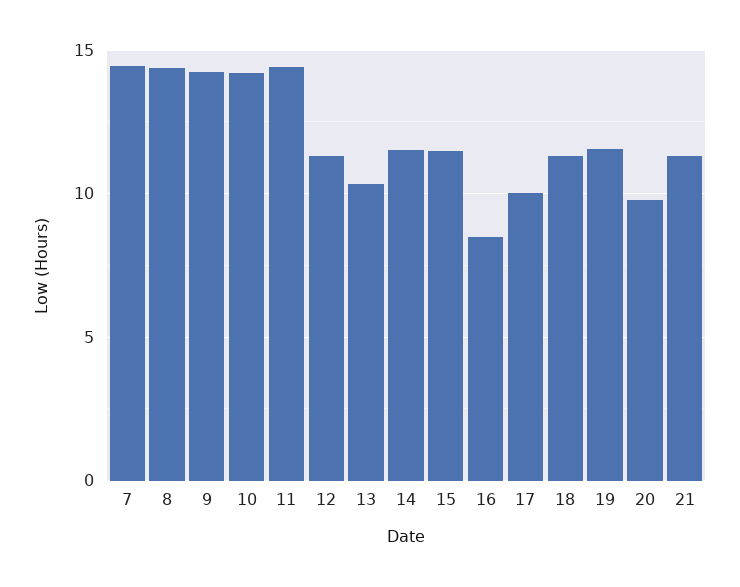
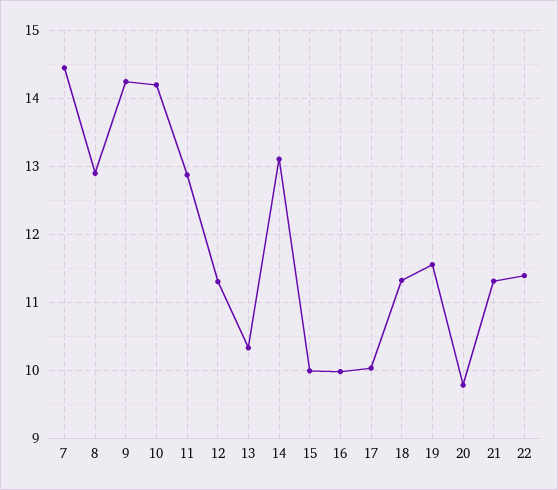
8: 14.5 -> 12.9
11: 14.5 -> 12.9
14: 11.5 -> 13.1
15: 11.5 -> 10
16: 8.5 -> 10
22: none -> 11.4

